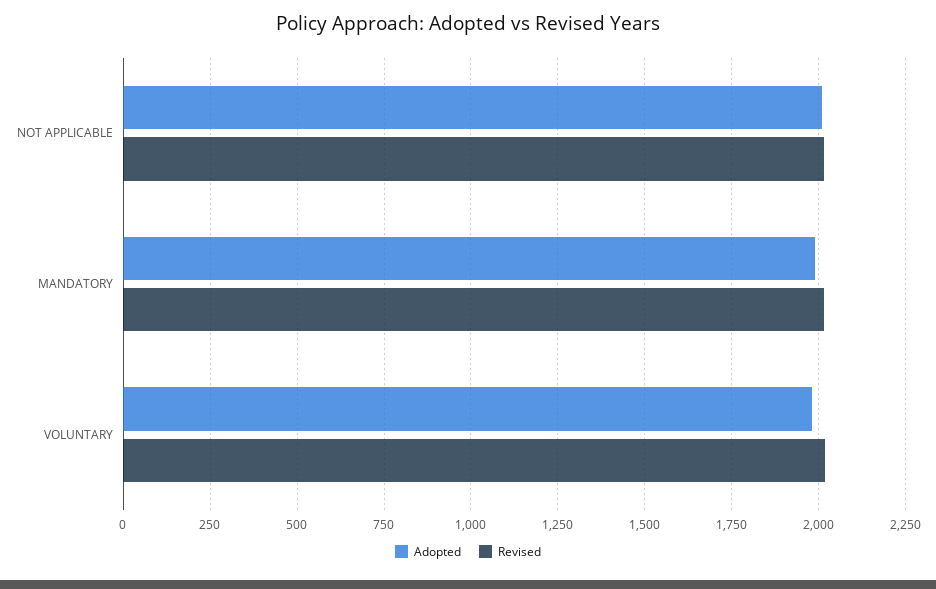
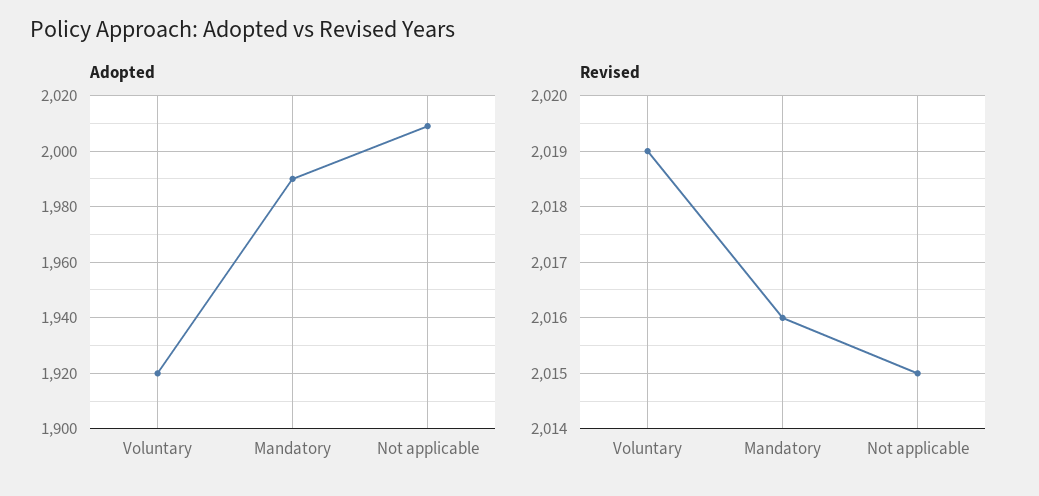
Adopted, VOLUNTARY: 1975 -> 1920

